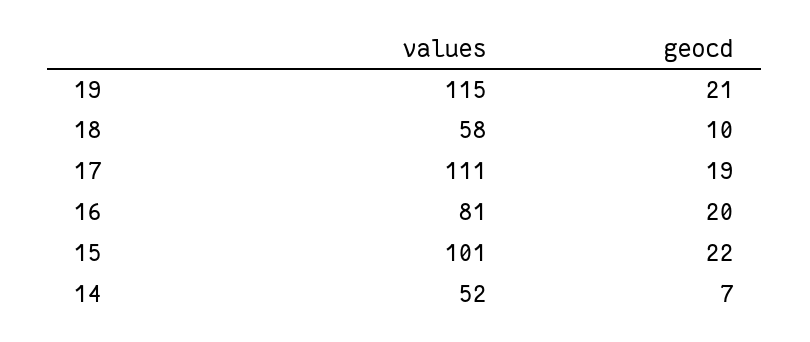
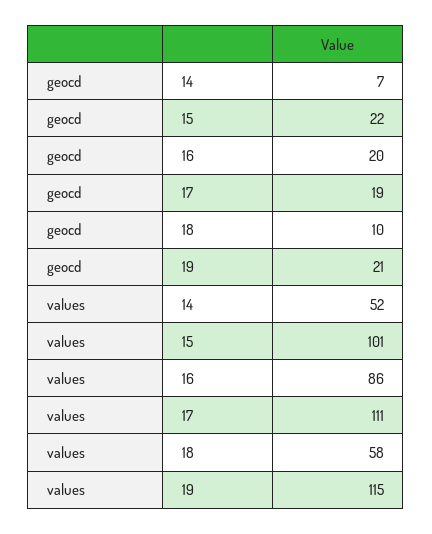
values, 16: 81 -> 86

